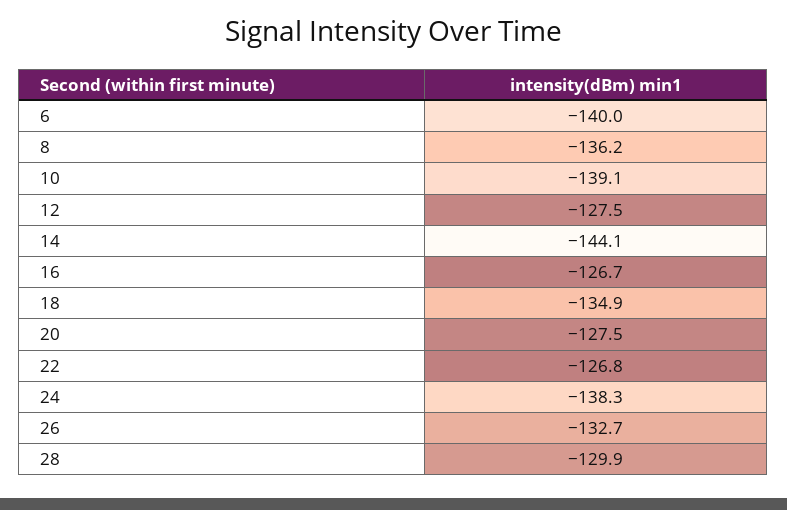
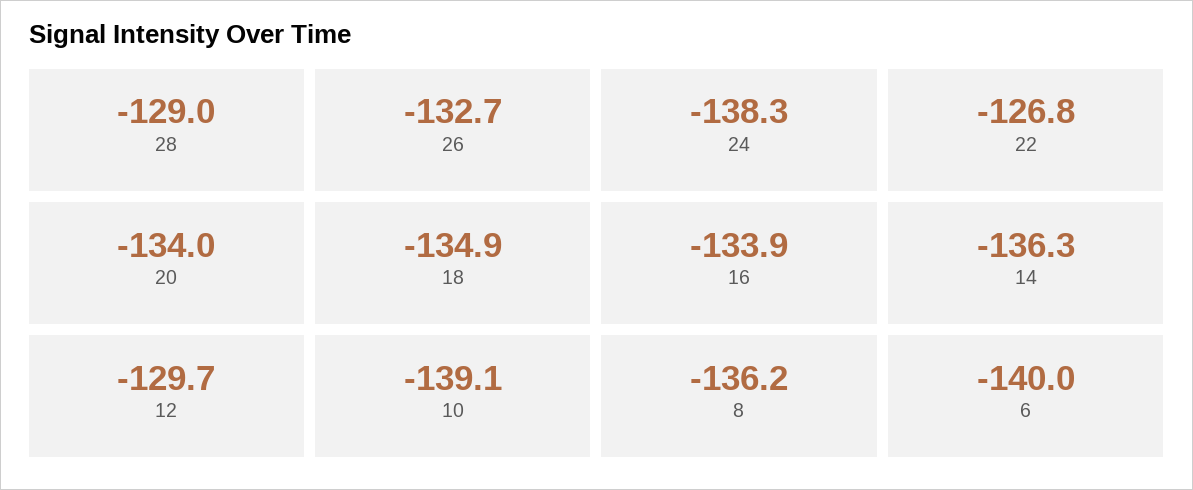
12: -127.5 -> -129.7
14: -144.1 -> -136.3
16: -126.7 -> -133.9
20: -127.5 -> -134
28: -129.9 -> -129

